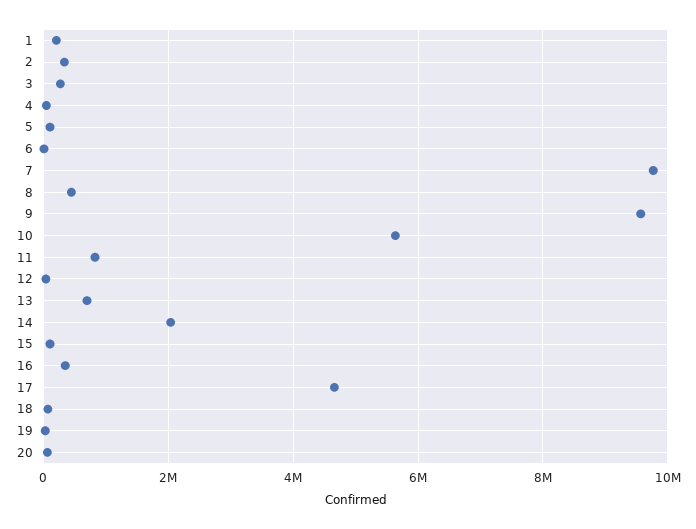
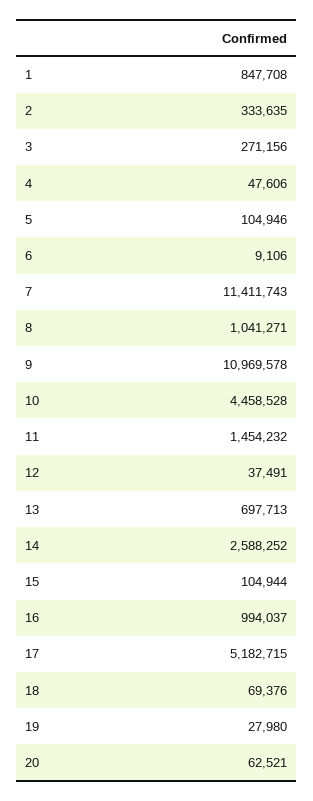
1: 200000 -> 847708
7: 9800000 -> 11411743
8: 400000 -> 1041271
9: 9600000 -> 10969578
10: 5600000 -> 4458528
11: 800000 -> 1454232
14: 2000000 -> 2588252
16: 400000 -> 994037
17: 4600000 -> 5182715

